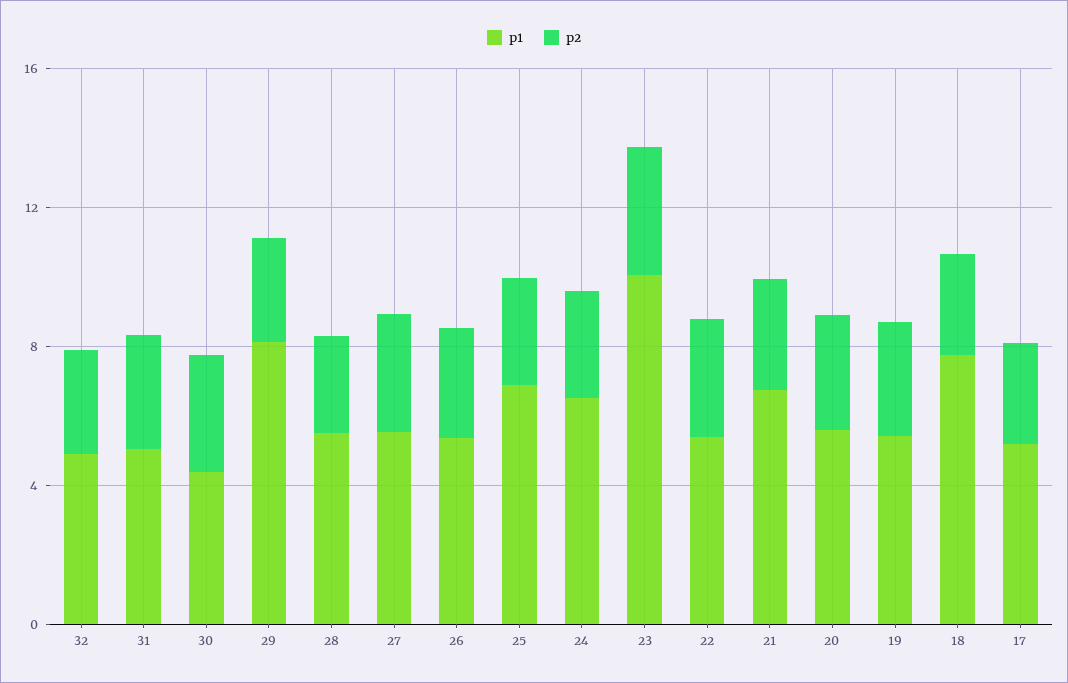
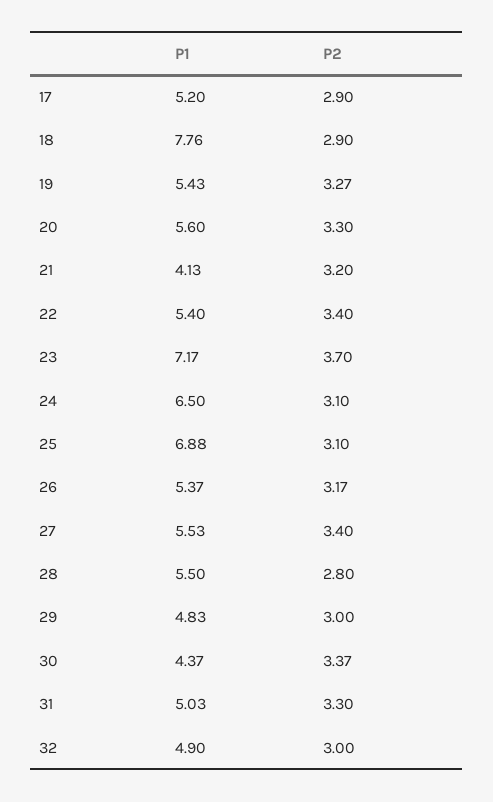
p1, 29: 8 -> 4.83
p1, 23: 10 -> 7.17
p1, 21: 7 -> 4.13

